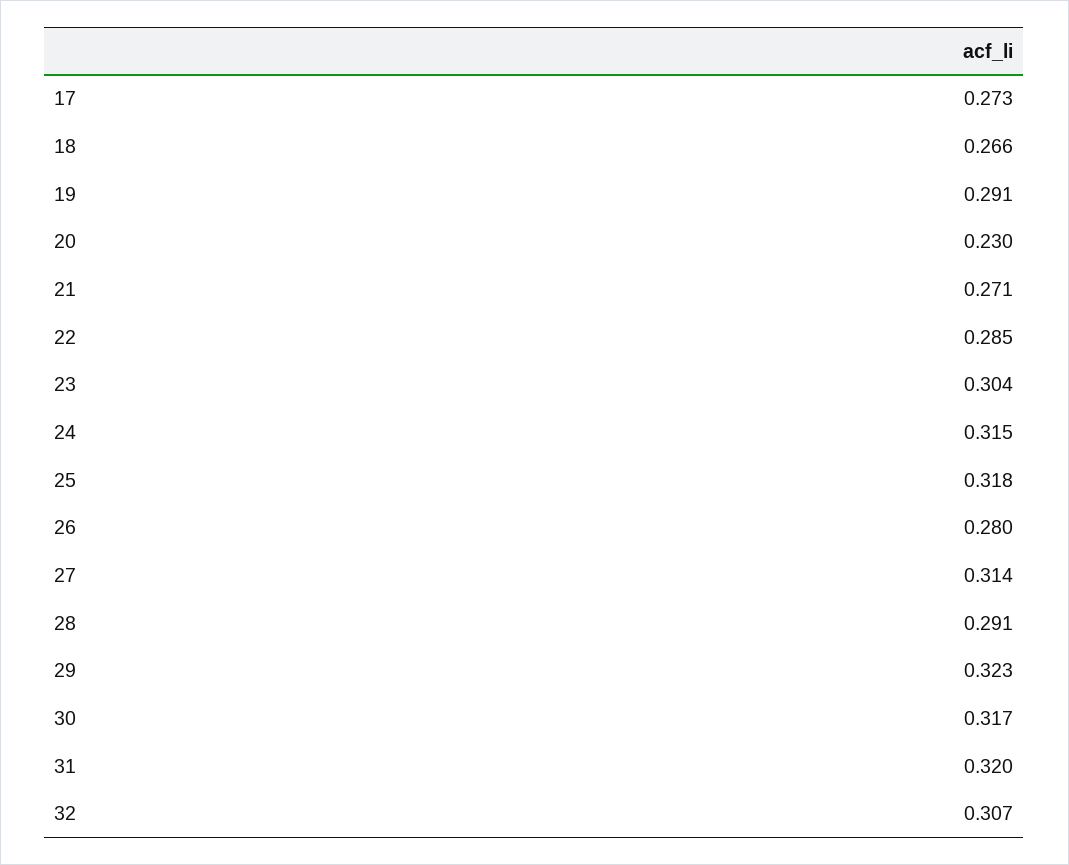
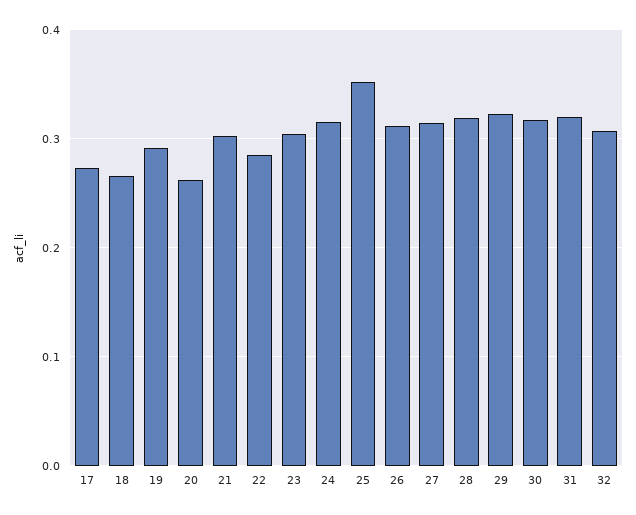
20: 0.23 -> 0.26
21: 0.271 -> 0.3
25: 0.318 -> 0.35
26: 0.28 -> 0.31
28: 0.291 -> 0.32

